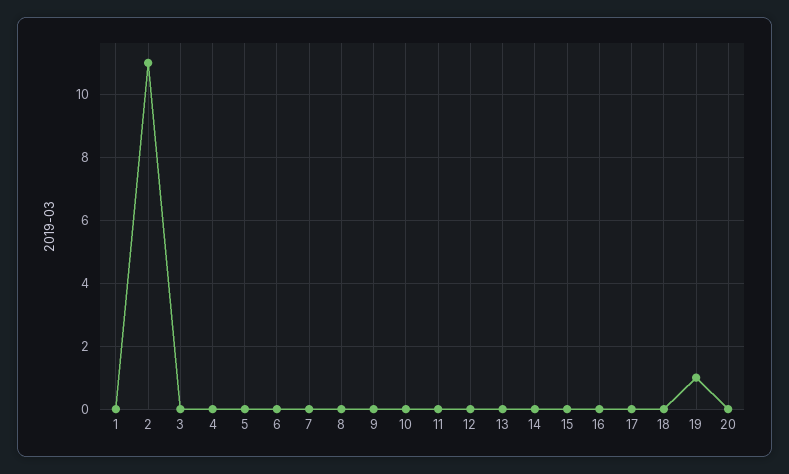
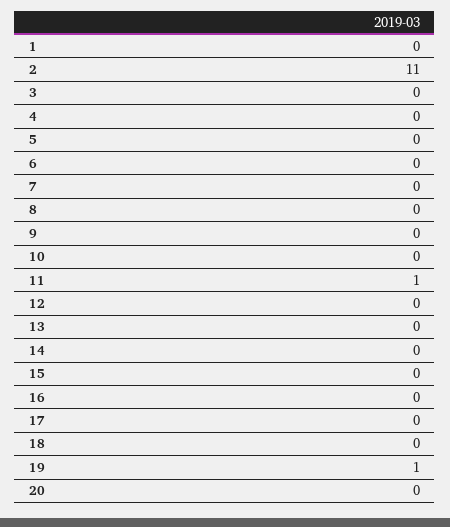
11: 0 -> 1

